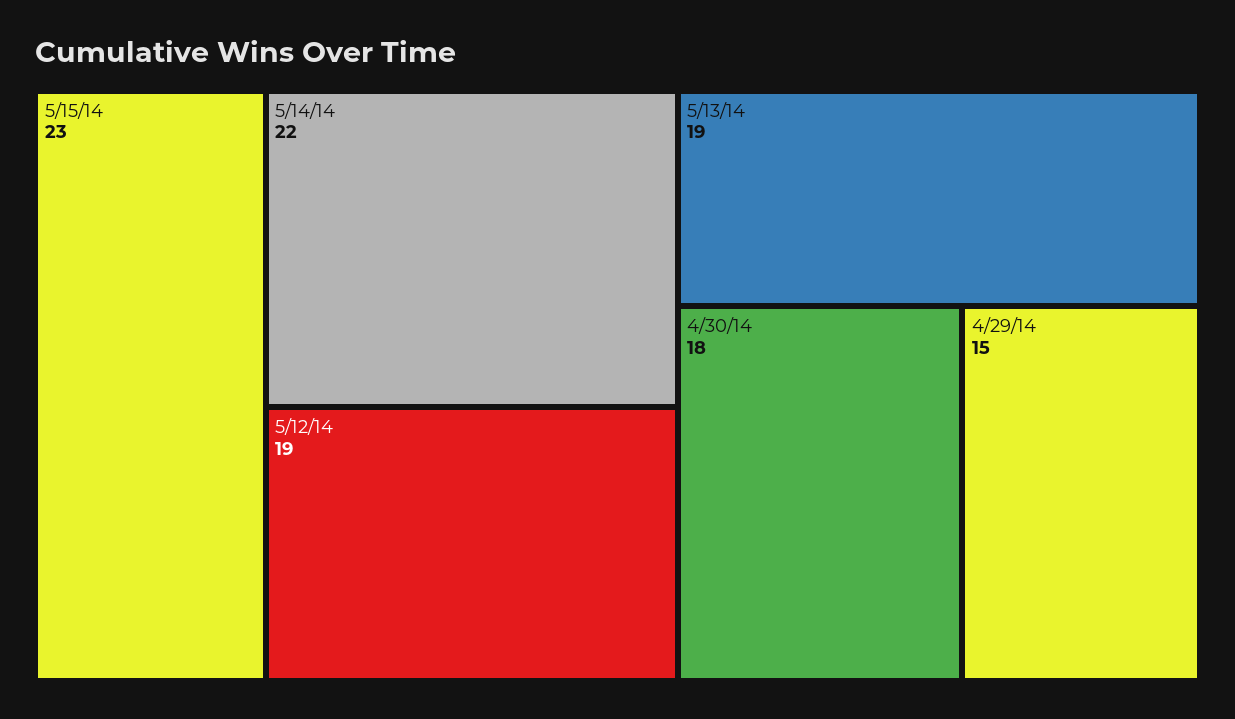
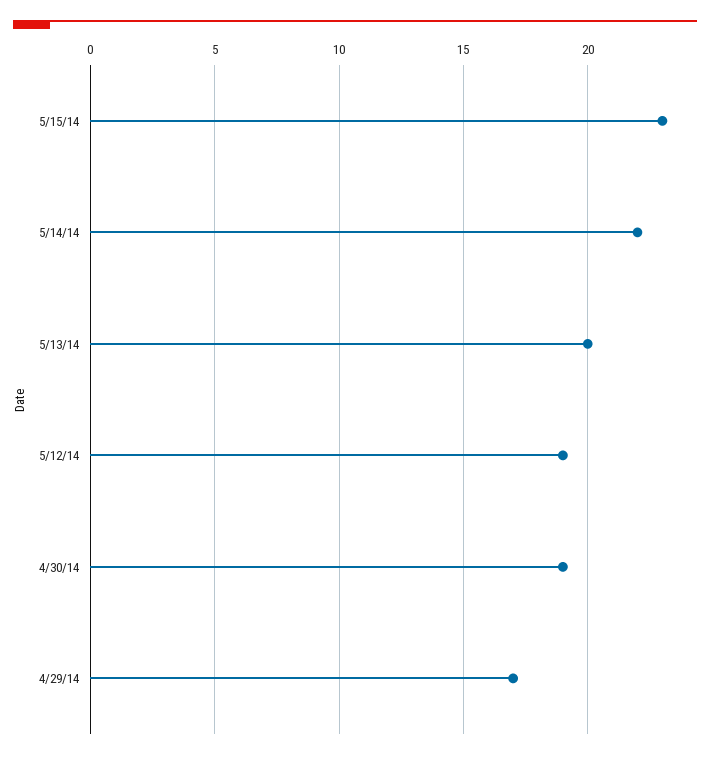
5/13/14: 19 -> 20
4/30/14: 18 -> 19
4/29/14: 15 -> 17

